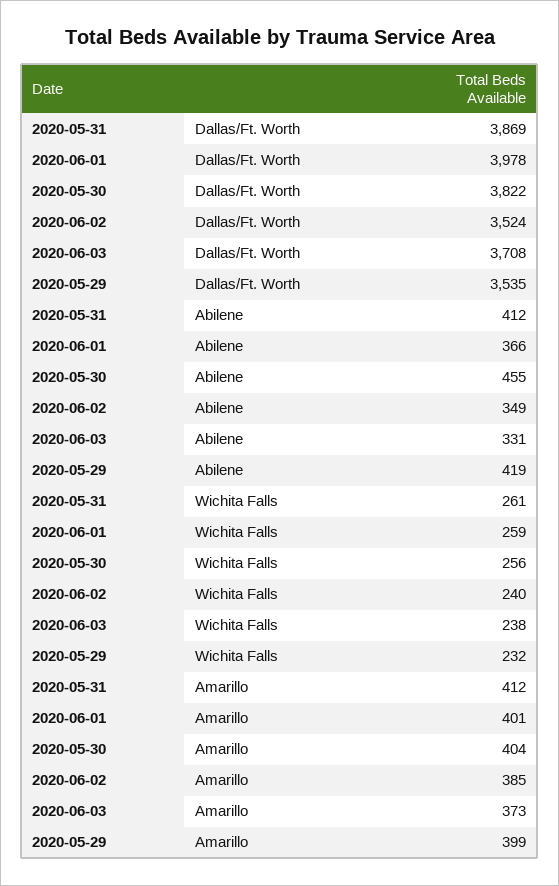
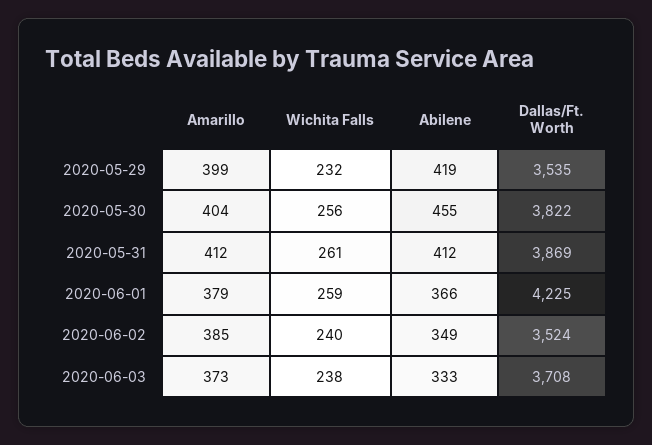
2020-06-01, Dallas/Ft. Worth: 3978 -> 4225
2020-06-03, Abilene: 331 -> 333
2020-06-01, Amarillo: 401 -> 379

